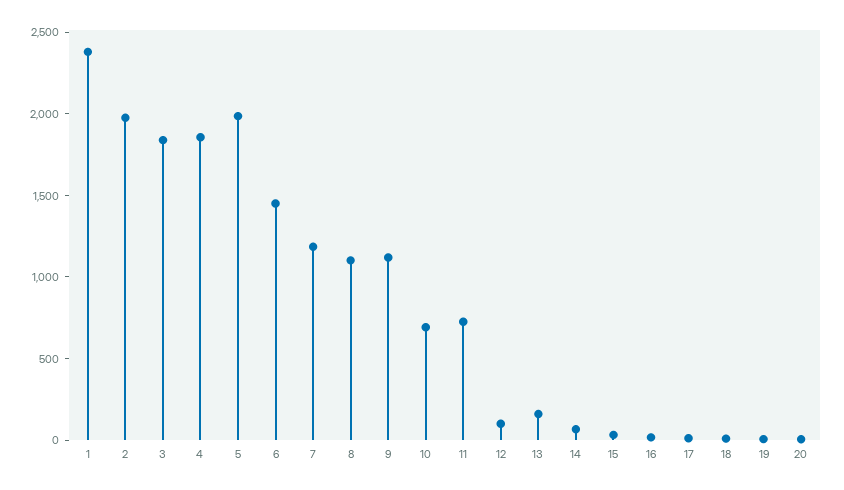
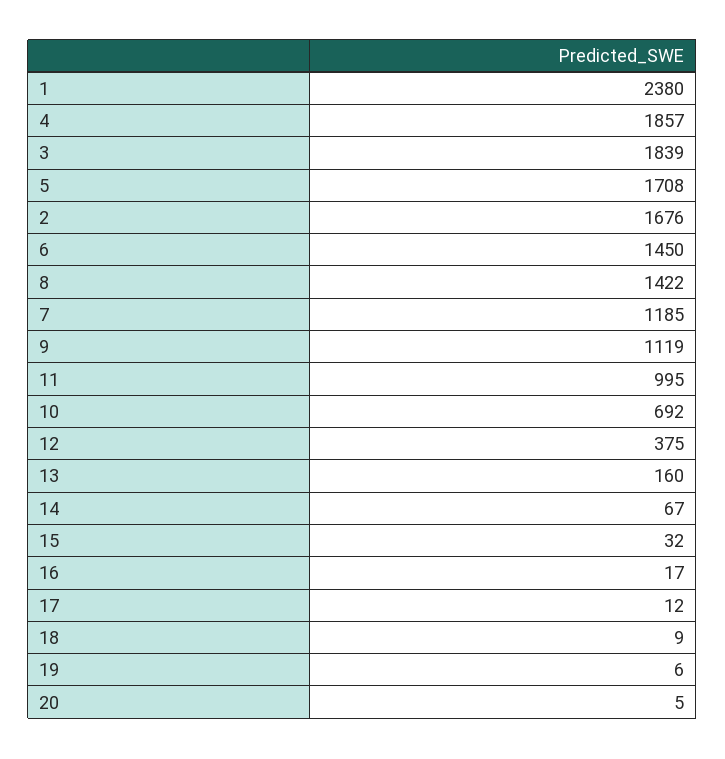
2: 2000 -> 1676
5: 2000 -> 1708
8: 1100 -> 1422
11: 700 -> 995
12: 100 -> 375

